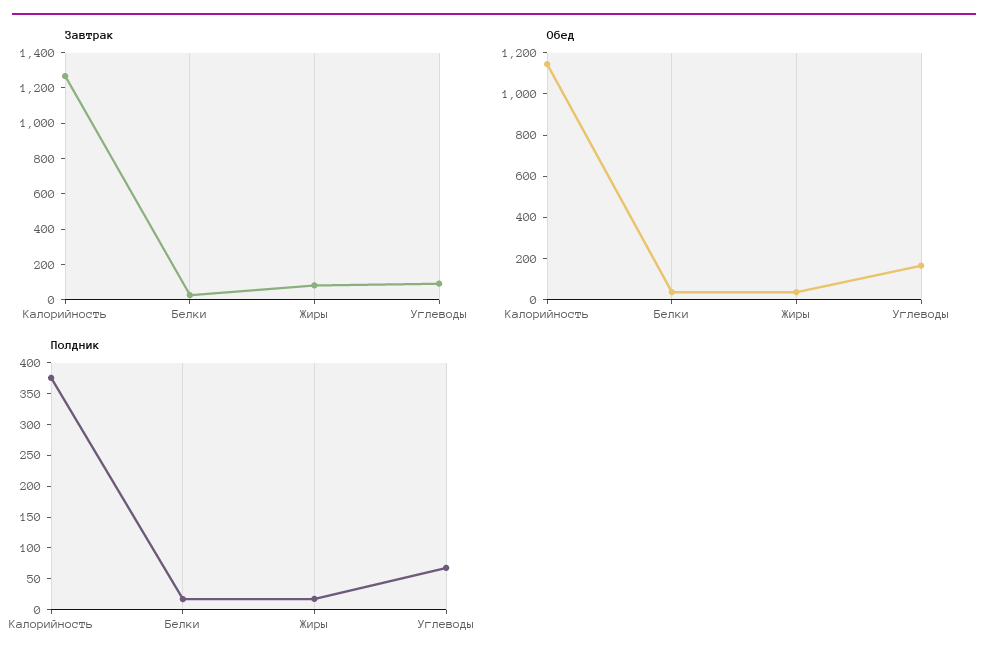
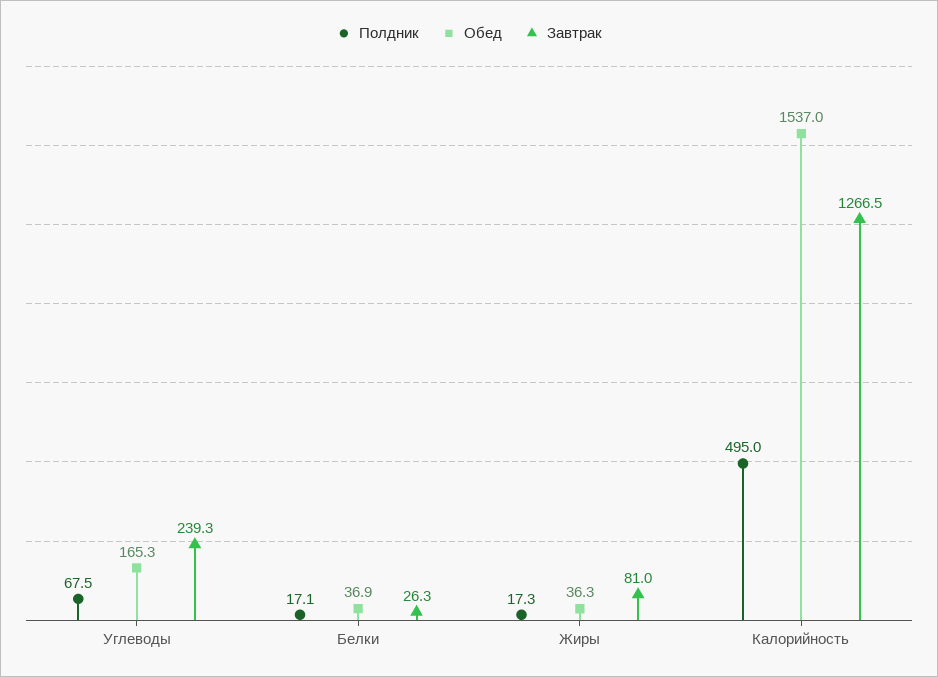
Завтрак, Углеводы: 100 -> 239.3
Обед, Калорийность: 1150 -> 1537
Полдник, Калорийность: 375 -> 495

